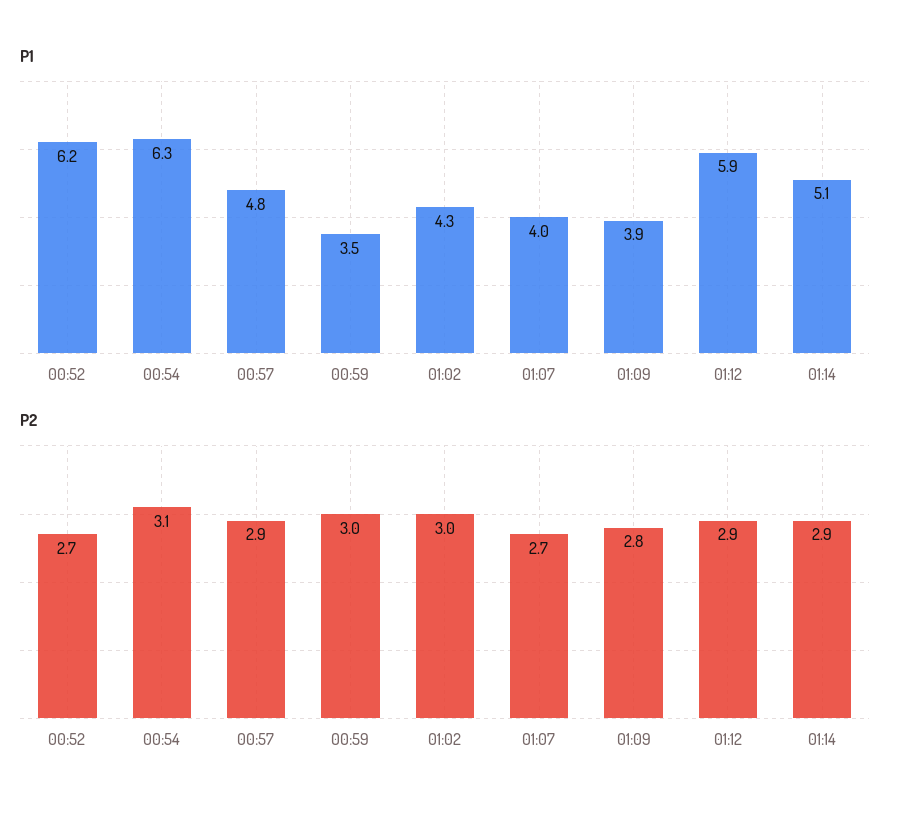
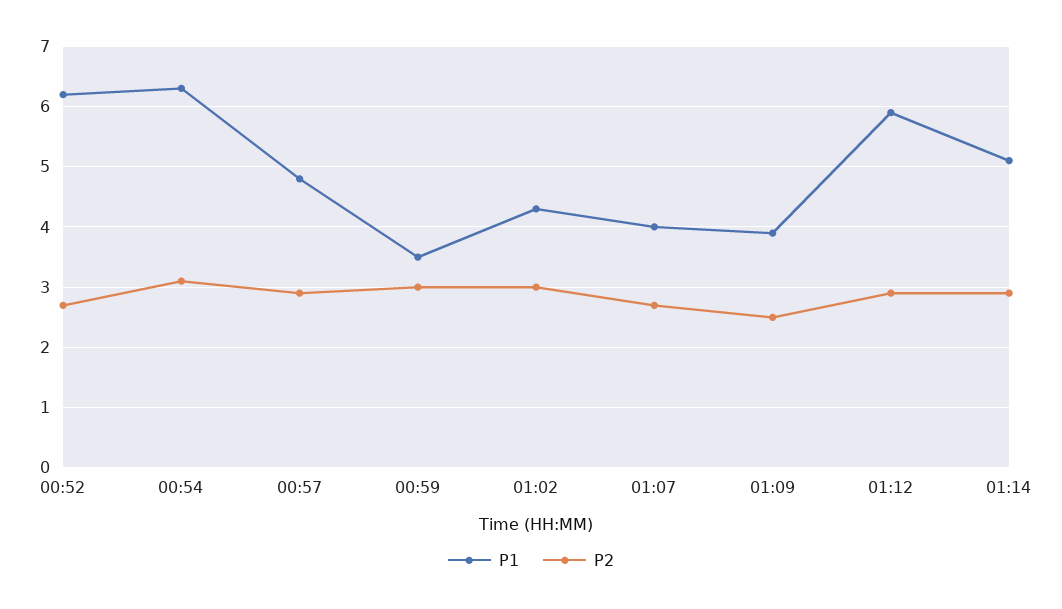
P2, 01:09: 2.8 -> 2.5

